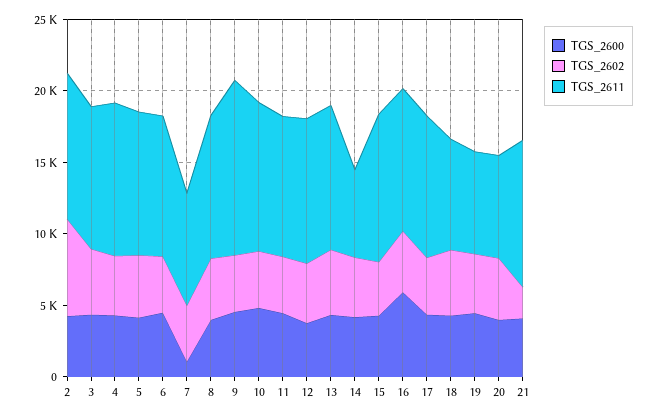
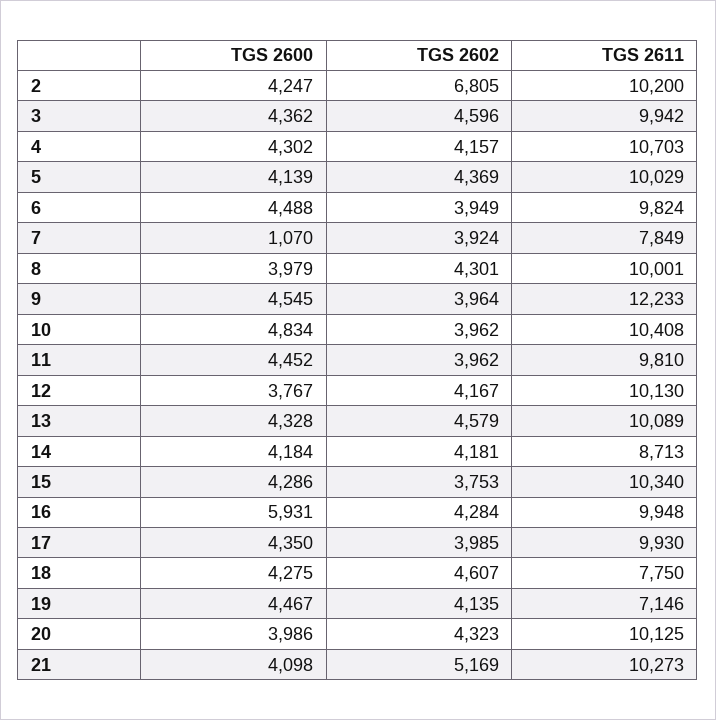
TGS_2611, 14: 6000 -> 8713
TGS_2611, 20: 7000 -> 10125
TGS_2602, 21: 2000 -> 5169

